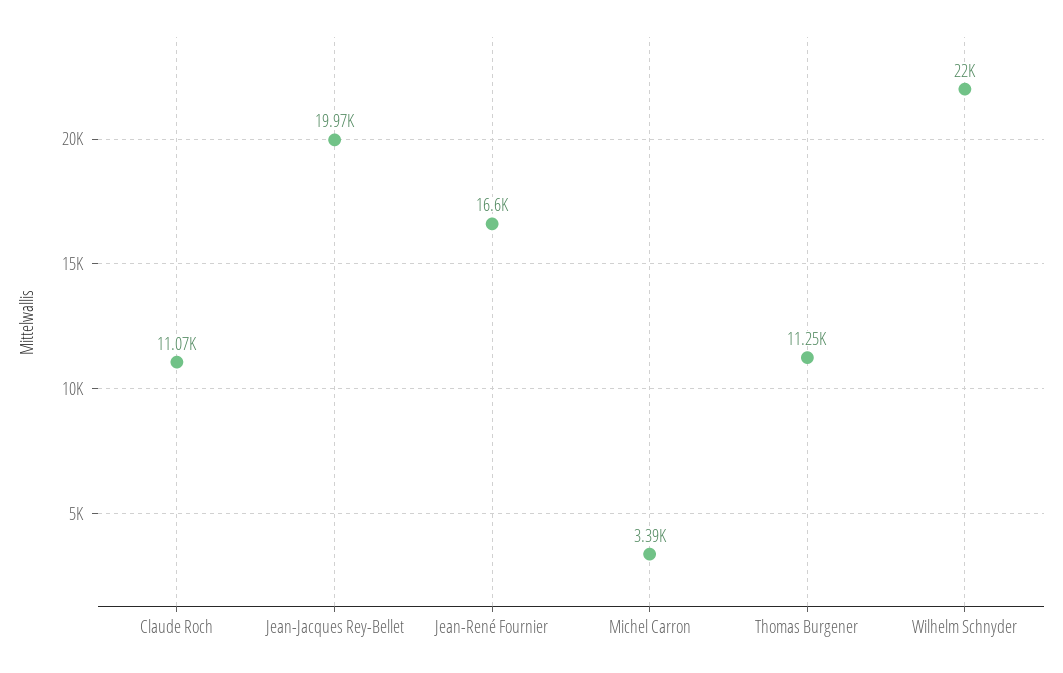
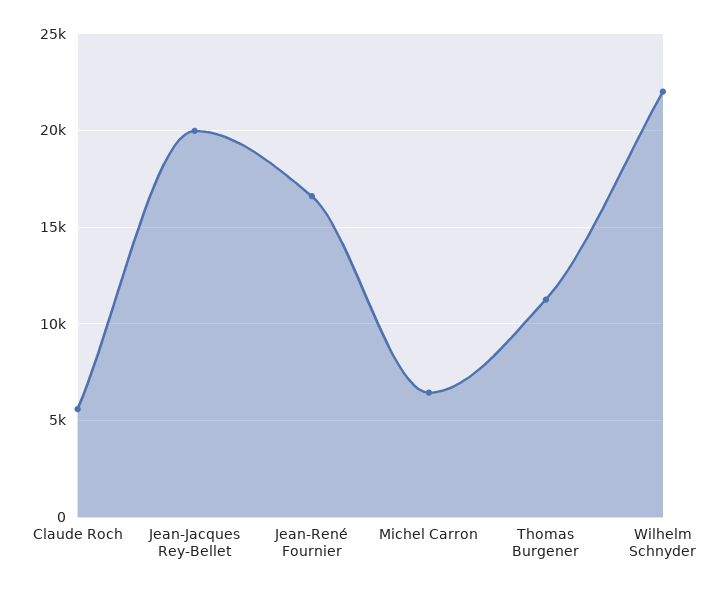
Claude Roch: 11070 -> 5500
Michel Carron: 3390 -> 6500

